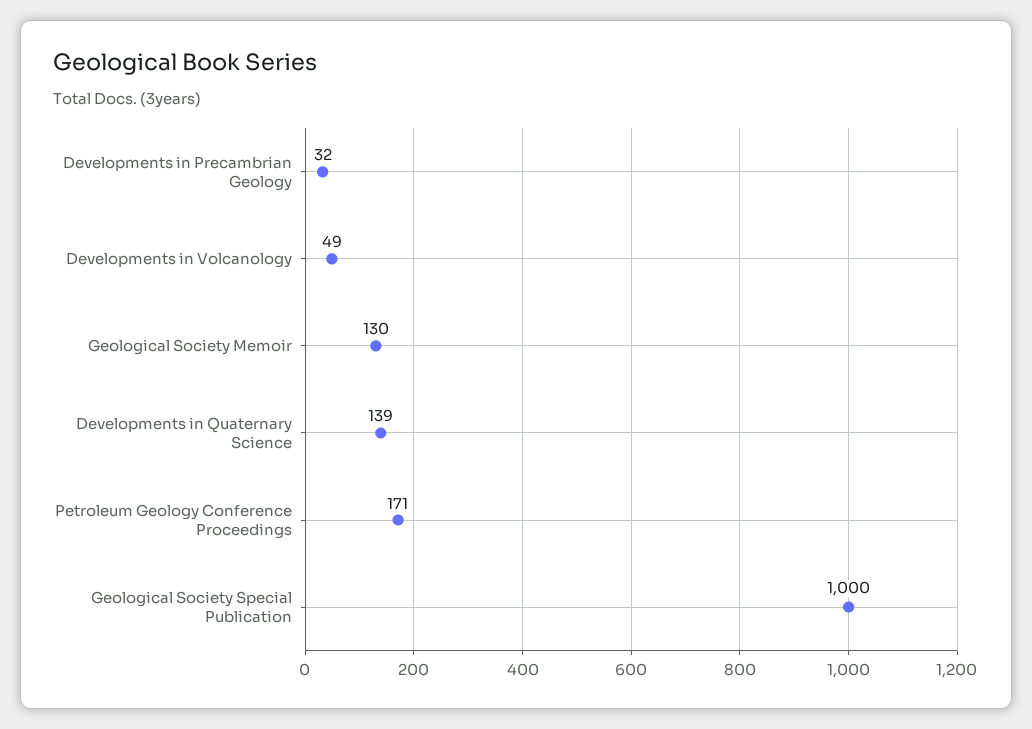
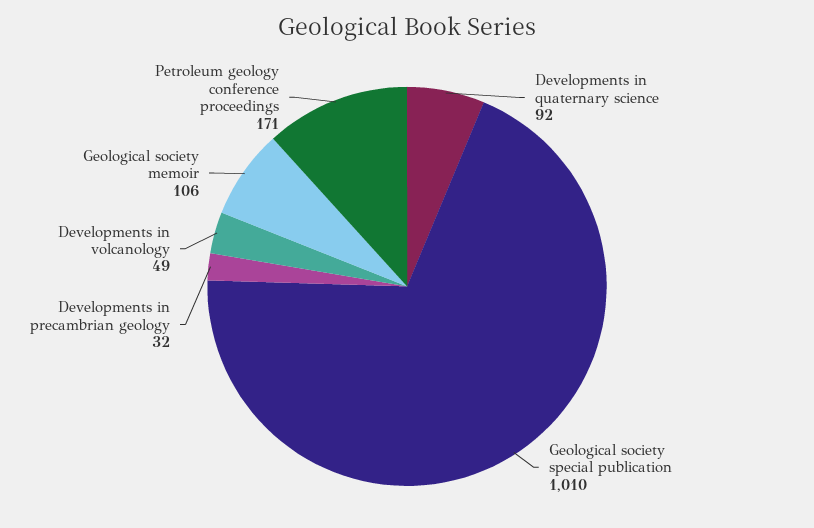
Geological Society Memoir: 130 -> 106
Developments in Quaternary Science: 139 -> 92
Geological Society Special Publication: 1000 -> 1010

